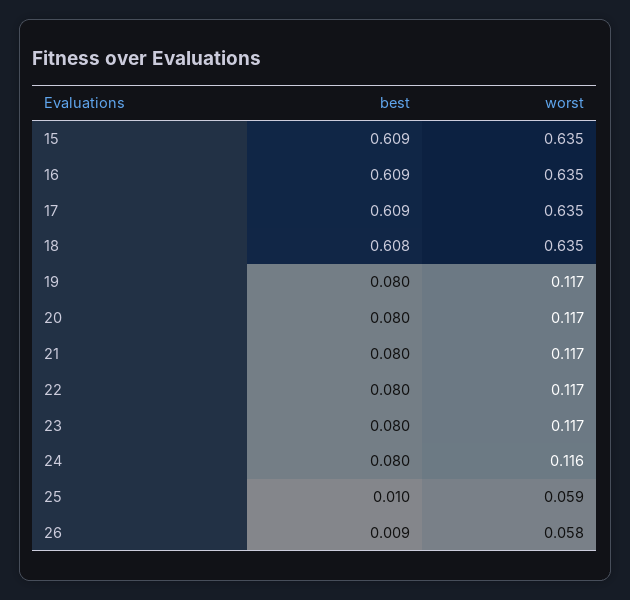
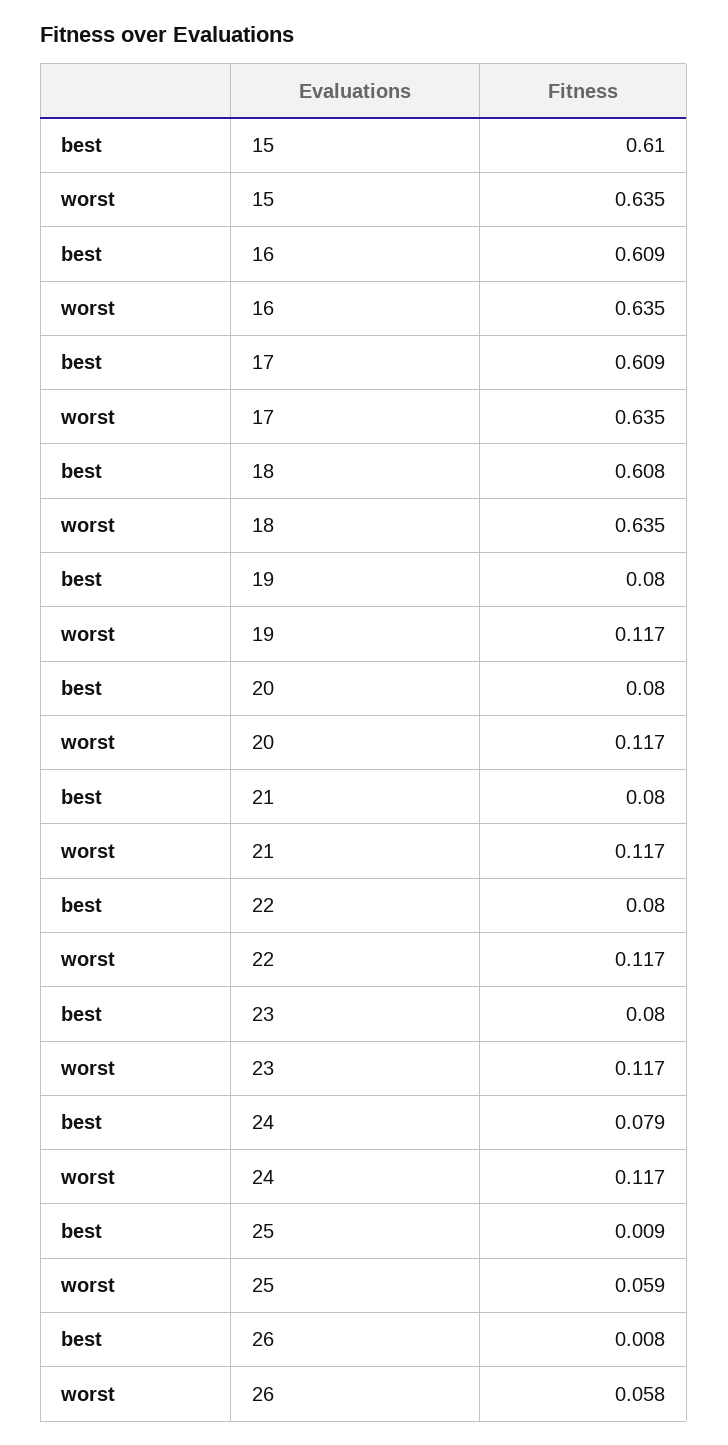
best, 15: 0.609 -> 0.61
best, 24: 0.08 -> 0.079
worst, 24: 0.116 -> 0.117
best, 25: 0.01 -> 0.009
best, 26: 0.009 -> 0.008

